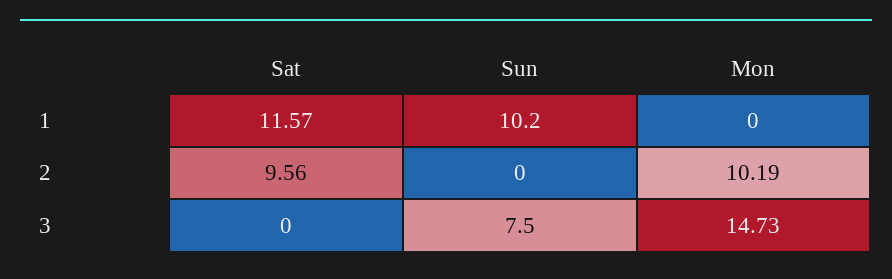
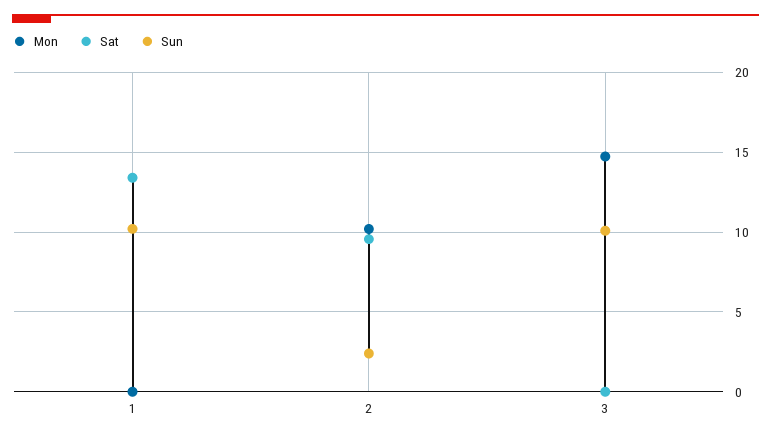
Sat, 1: 11.57 -> 13.5
Sun, 2: 0 -> 2.5
Sun, 3: 7.5 -> 10

